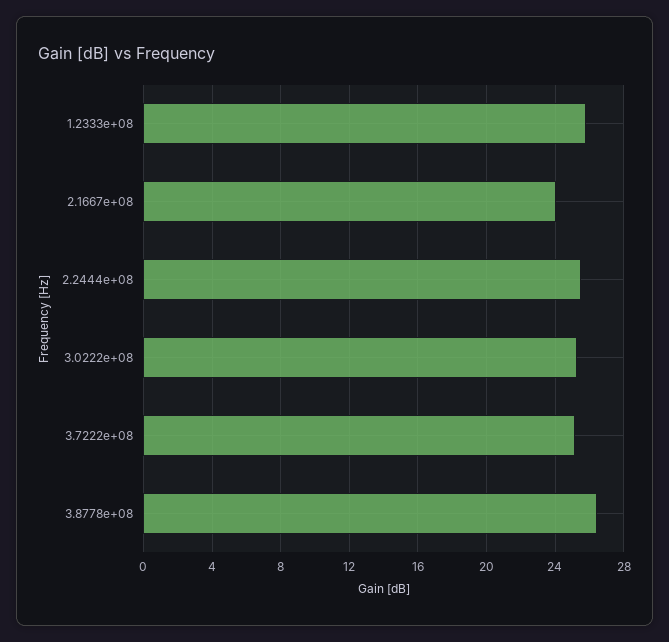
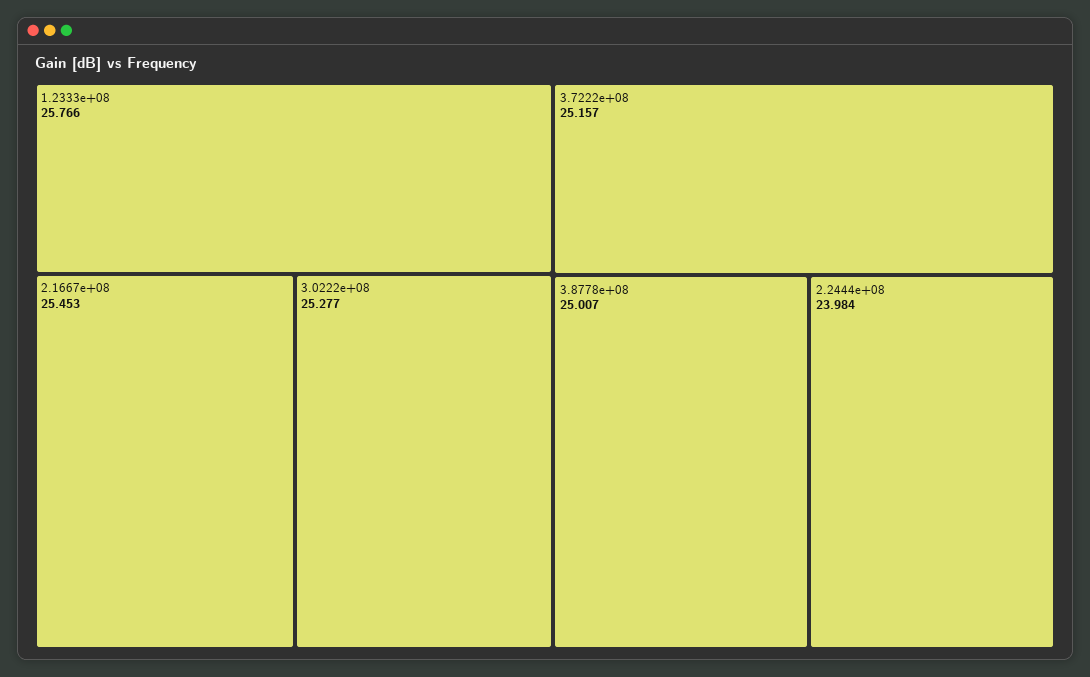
2.1667e+08: 24 -> 25.453
2.2444e+08: 25.5 -> 23.984
3.8778e+08: 26.5 -> 25.007

